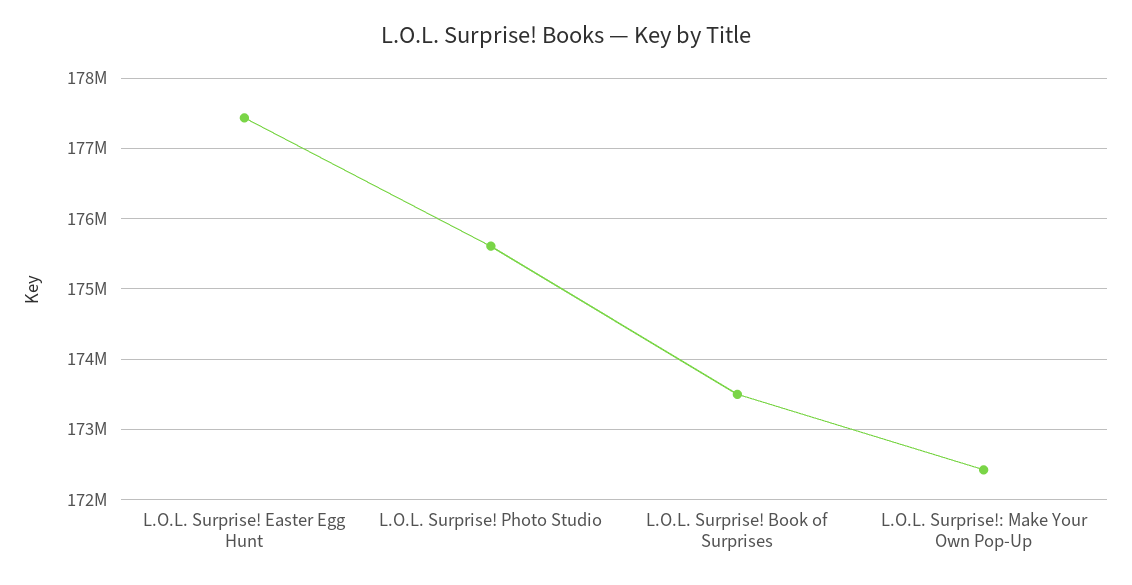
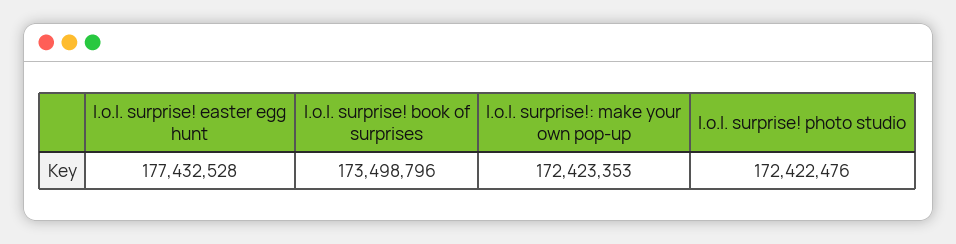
L.O.L. Surprise! Photo Studio: 175600000 -> 172422476

